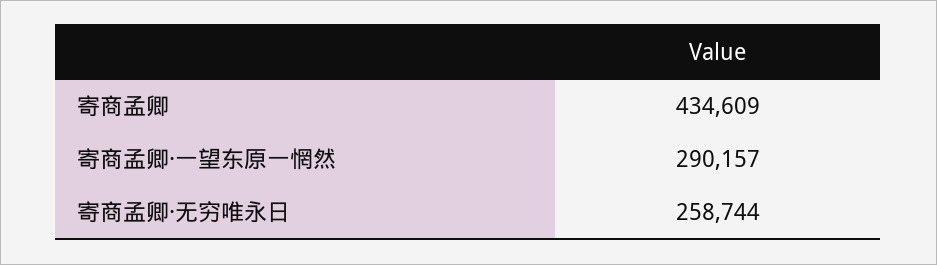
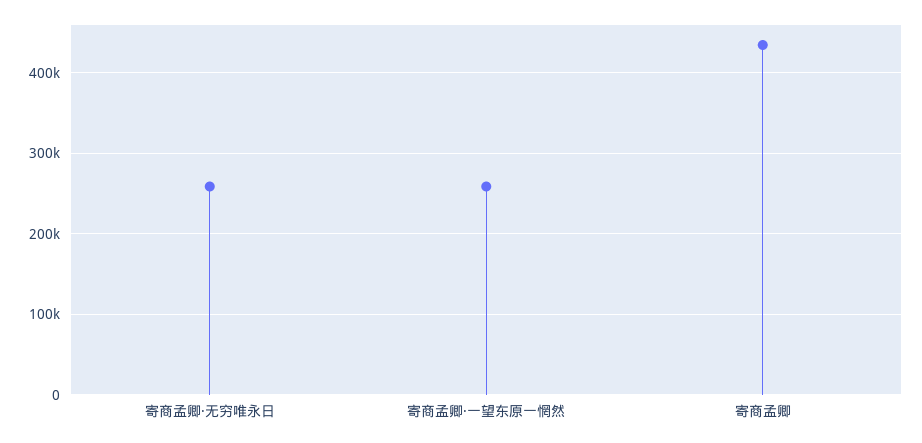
寄商孟卿·一望东原一惘然: 290157 -> 260000

